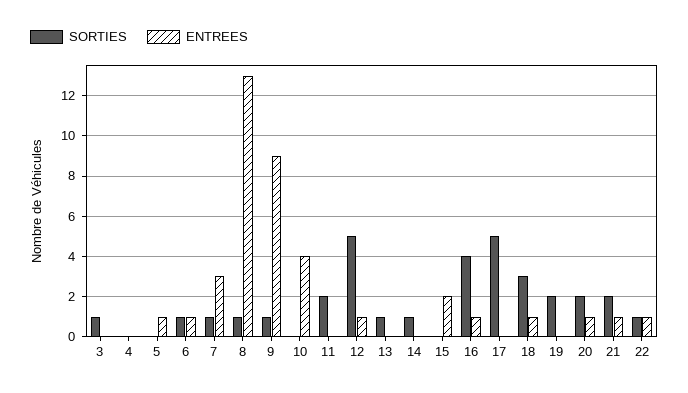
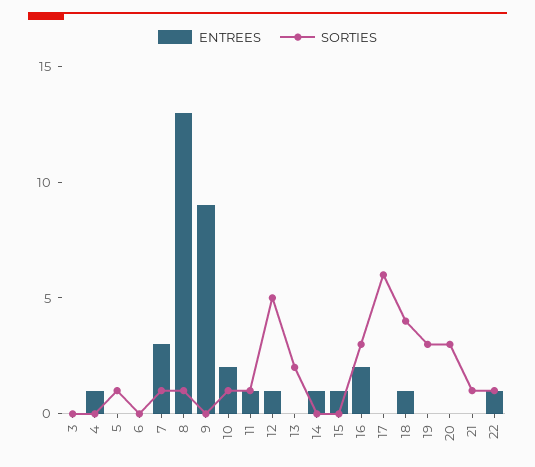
SORTIES, 3: 1 -> 0
ENTREES, 4: 0 -> 1
SORTIES, 5: 0 -> 1
ENTREES, 5: 1 -> 0
SORTIES, 6: 1 -> 0
ENTREES, 6: 1 -> 0
SORTIES, 9: 1 -> 0
SORTIES, 10: 0 -> 1
ENTREES, 10: 4 -> 2
SORTIES, 11: 2 -> 1
ENTREES, 11: 0 -> 1
SORTIES, 13: 1 -> 2
SORTIES, 14: 1 -> 0
ENTREES, 14: 0 -> 1
ENTREES, 15: 2 -> 1
SORTIES, 16: 4 -> 3
ENTREES, 16: 1 -> 2
SORTIES, 17: 5 -> 6
SORTIES, 18: 3 -> 4
SORTIES, 19: 2 -> 3
SORTIES, 20: 2 -> 3
ENTREES, 20: 1 -> 0
SORTIES, 21: 2 -> 1
ENTREES, 21: 1 -> 0

